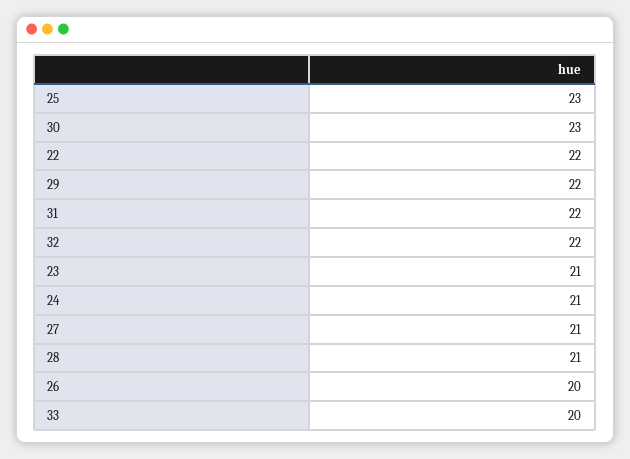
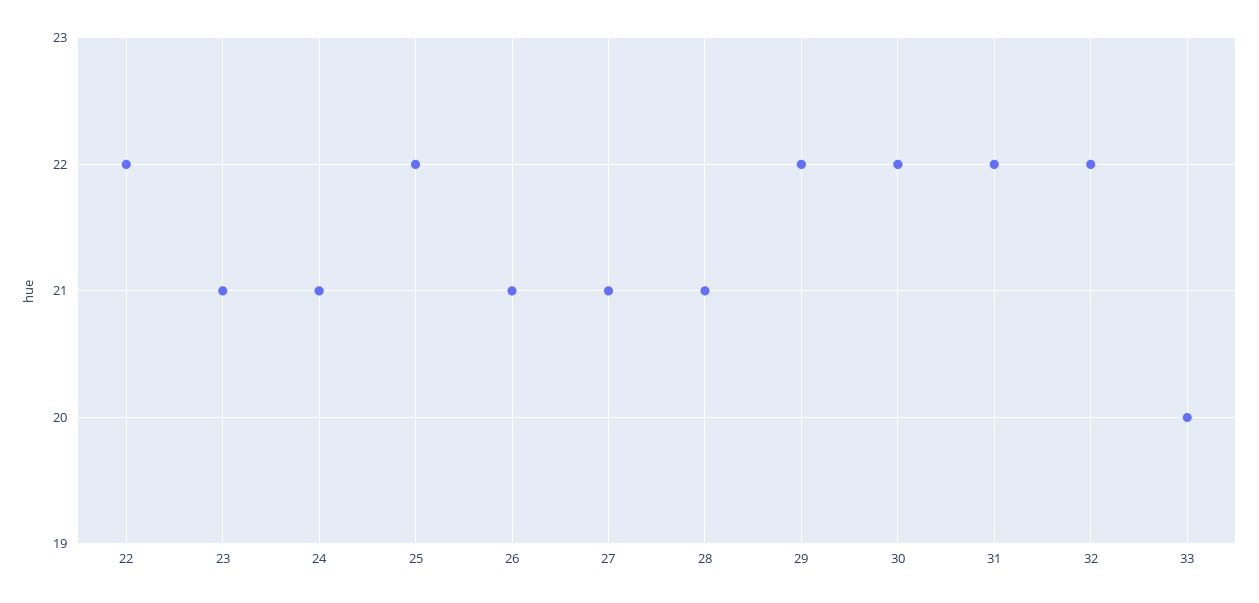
25: 23 -> 22
30: 23 -> 22
26: 20 -> 21

